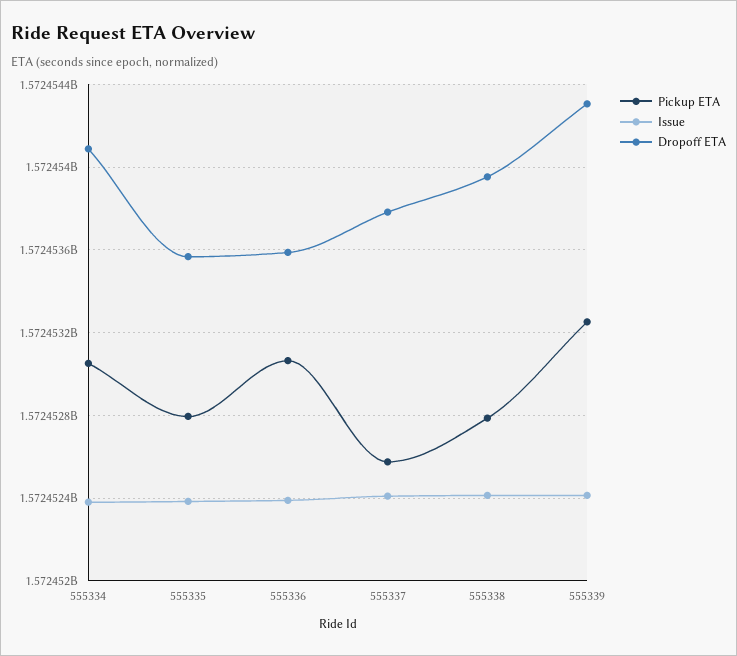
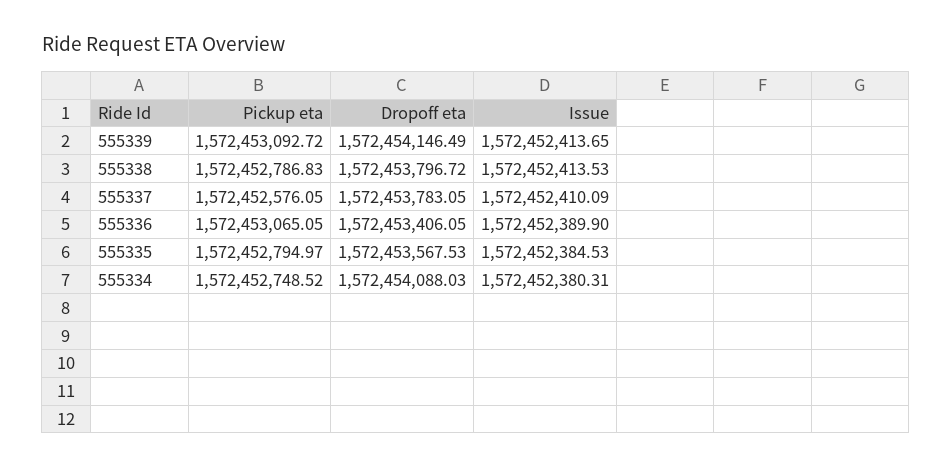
Pickup ETA, 555334: 1572453050 -> 1572452748.52
Dropoff ETA, 555336: 1572453600 -> 1572453406.05
Dropoff ETA, 555338: 1572453950 -> 1572453796.72
Pickup ETA, 555339: 1572453250 -> 1572453092.72
Dropoff ETA, 555339: 1572454300 -> 1572454146.49

